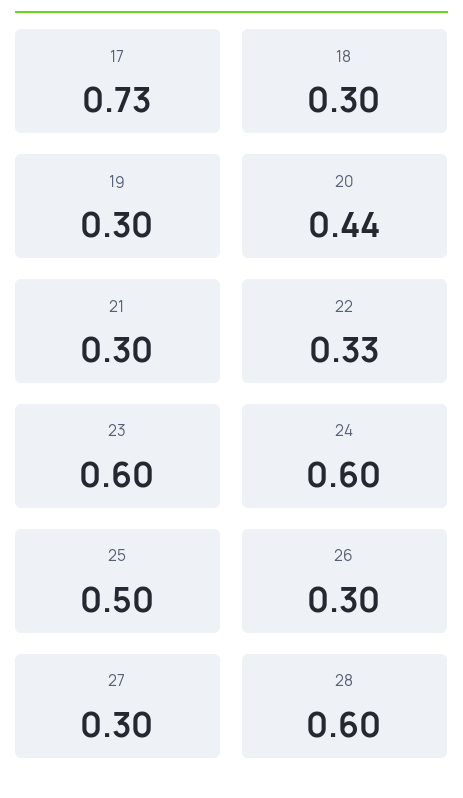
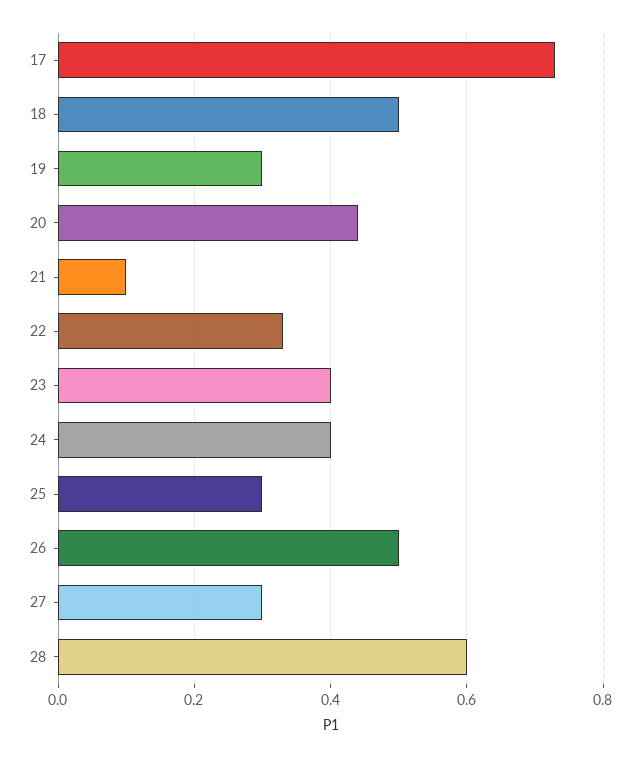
18: 0.3 -> 0.5
21: 0.3 -> 0.1
23: 0.6 -> 0.4
24: 0.6 -> 0.4
25: 0.5 -> 0.3
26: 0.3 -> 0.5

